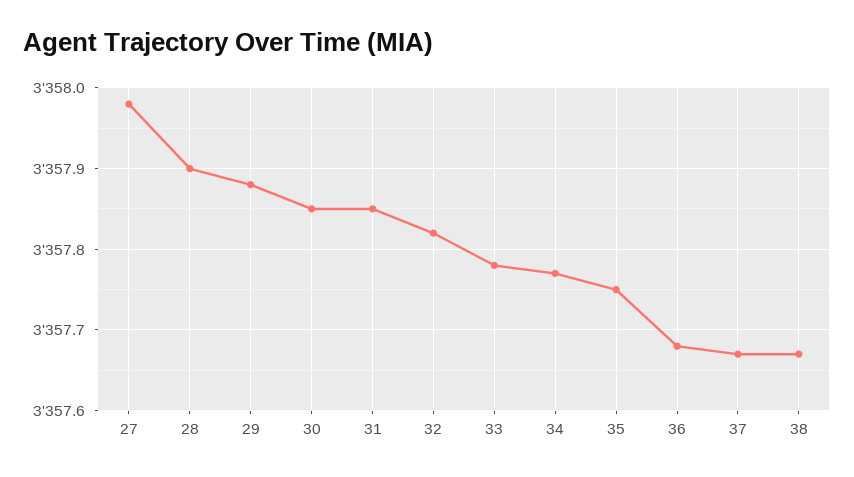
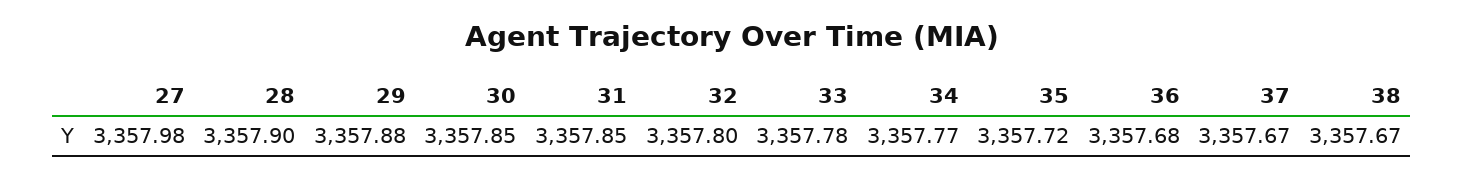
32: 3357.82 -> 3357.8
35: 3357.75 -> 3357.72

